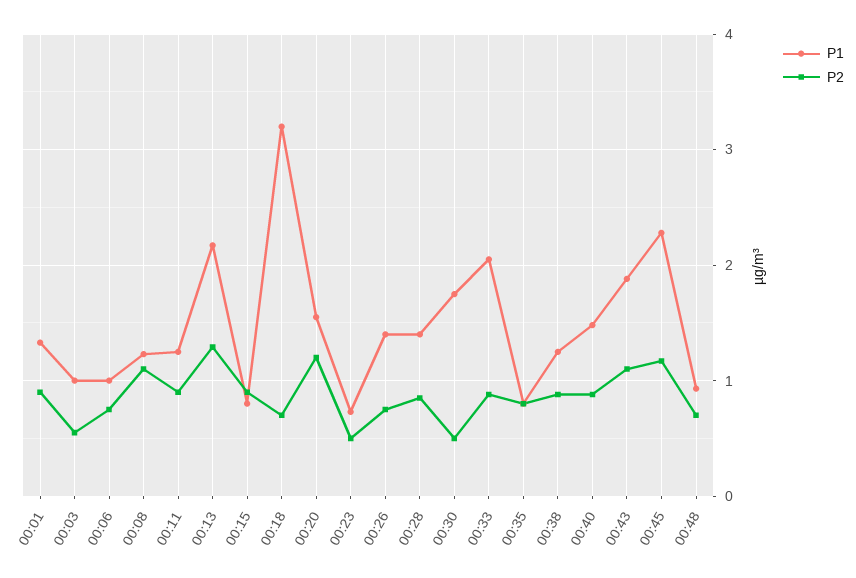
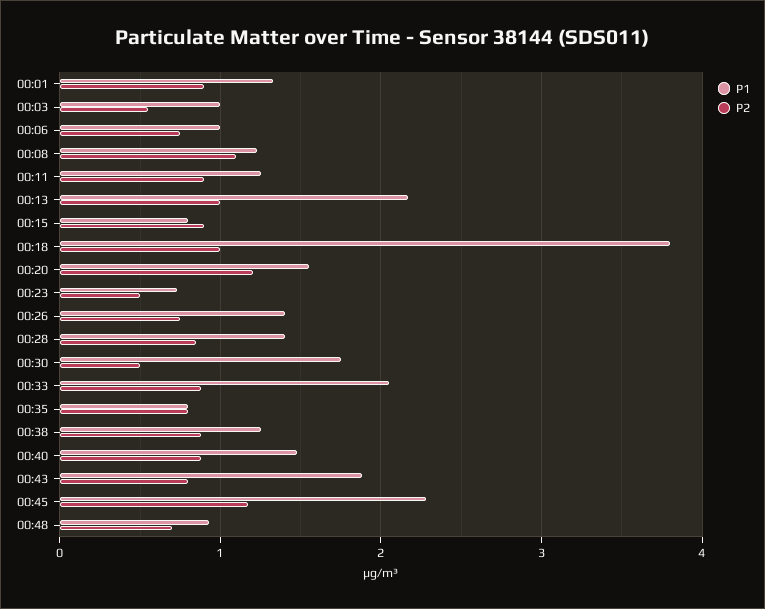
P2, 00:13: 1.3 -> 1
P1, 00:18: 3.2 -> 3.8
P2, 00:18: 0.7 -> 1
P2, 00:43: 1.1 -> 0.8

